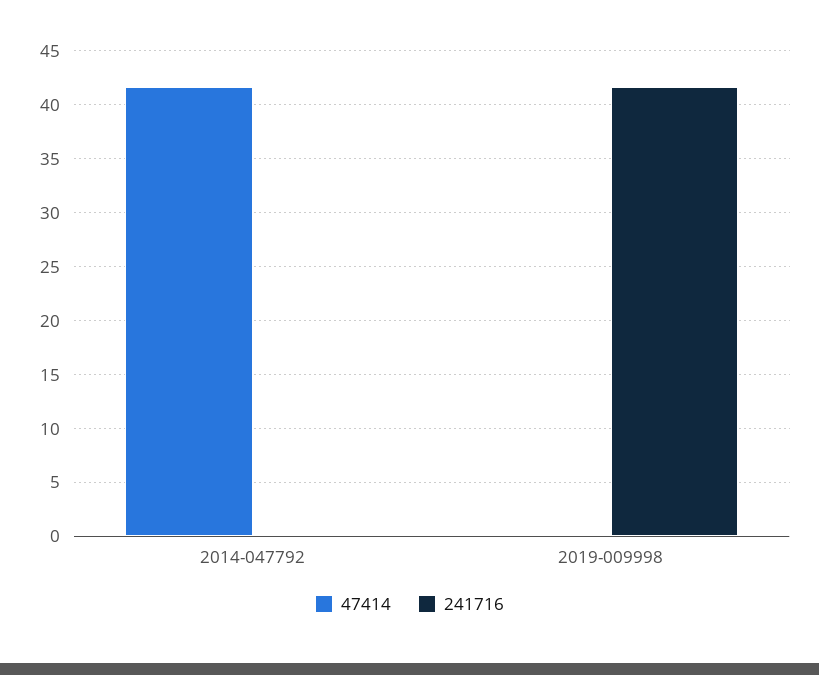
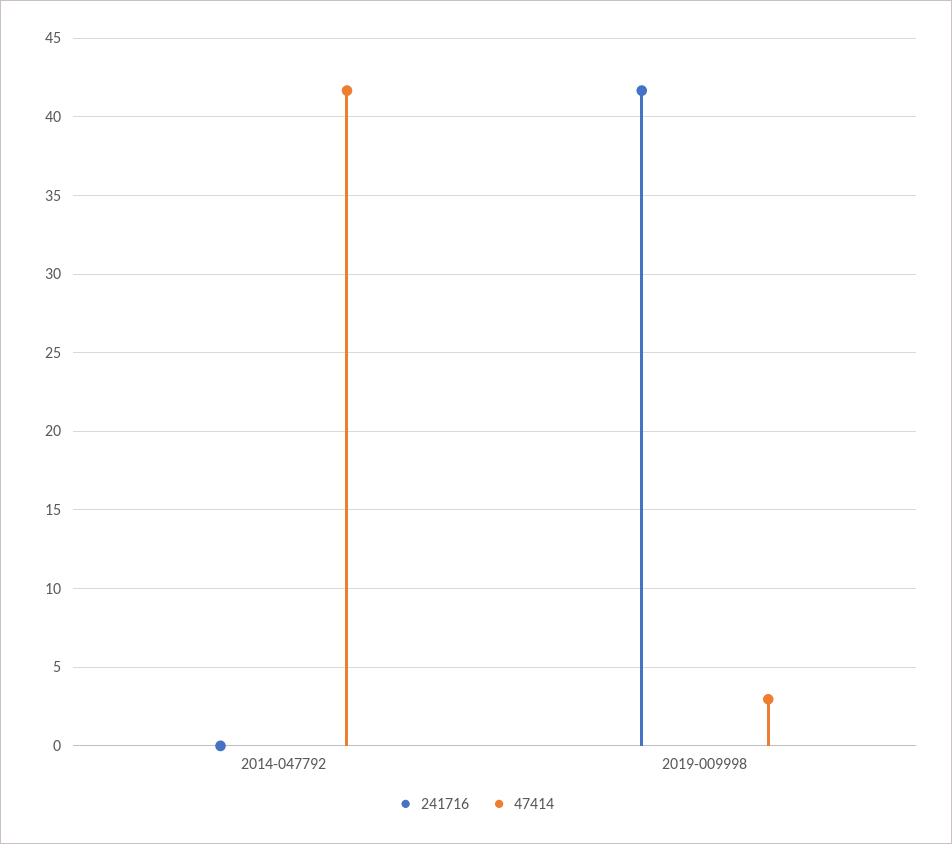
47414, 2019-009998: 0 -> 3

